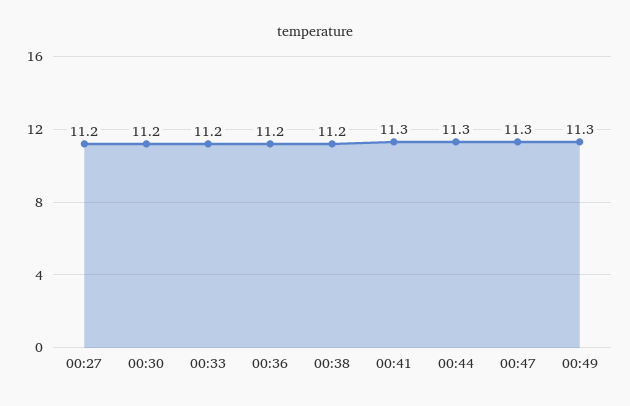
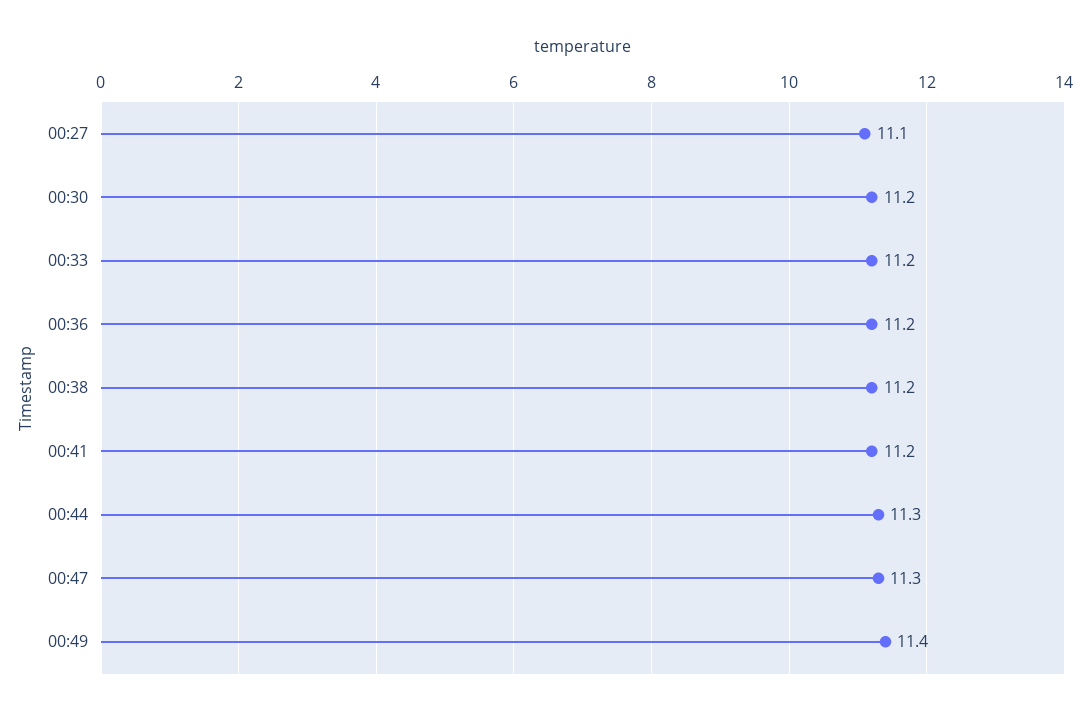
00:27: 11.2 -> 11.1
00:41: 11.3 -> 11.2
00:49: 11.3 -> 11.4

